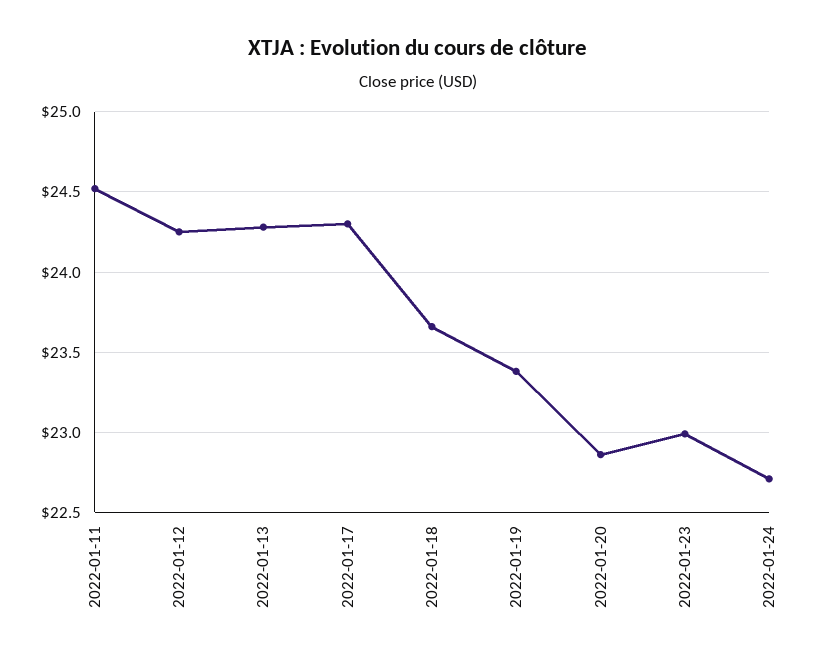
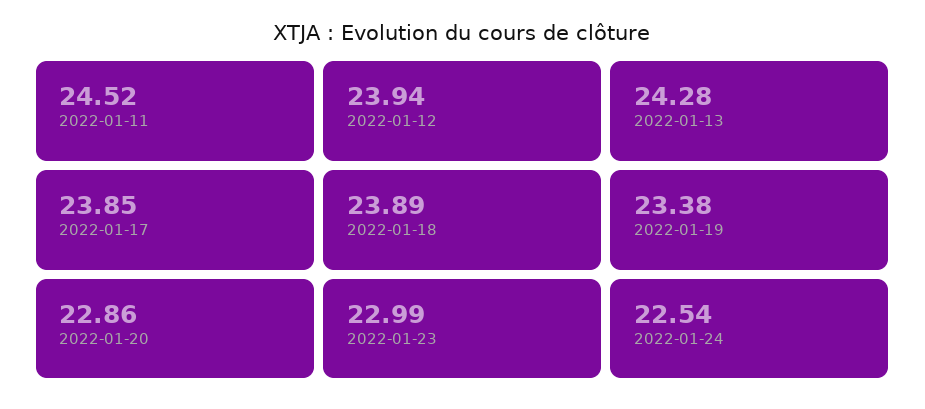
2022-01-12: 24.25 -> 23.94
2022-01-17: 24.3 -> 23.85
2022-01-18: 23.65 -> 23.89
2022-01-24: 22.7 -> 22.54

